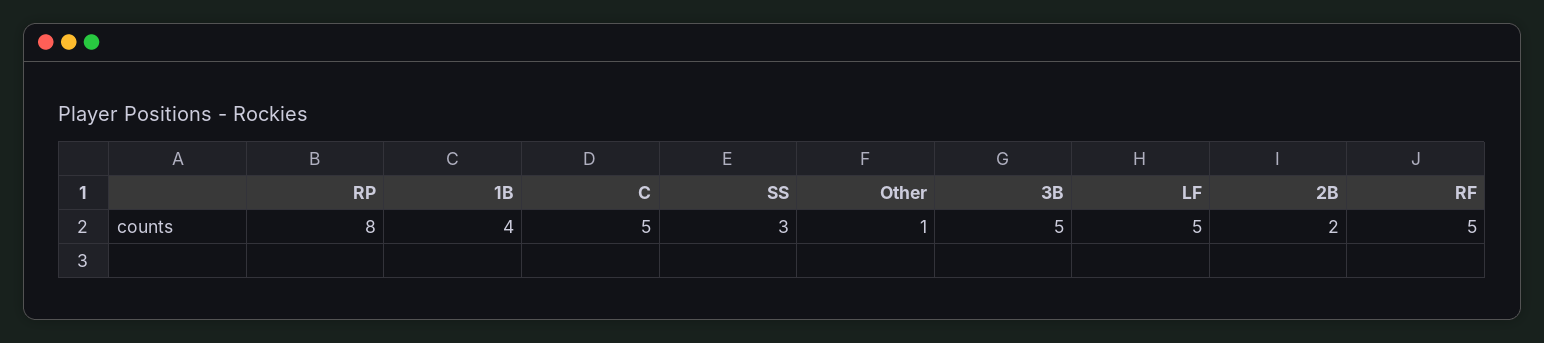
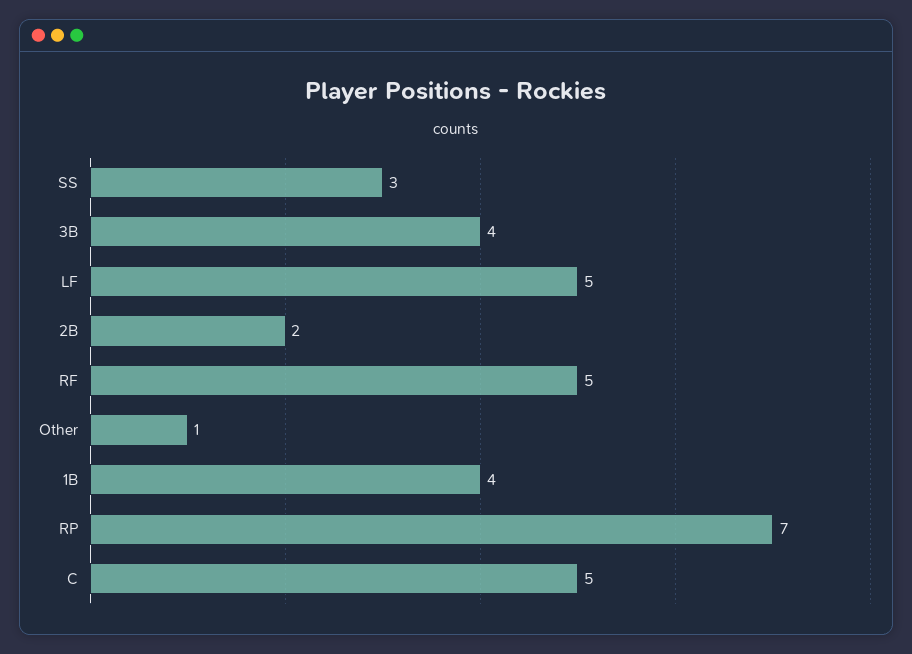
RP: 8 -> 7
3B: 5 -> 4

